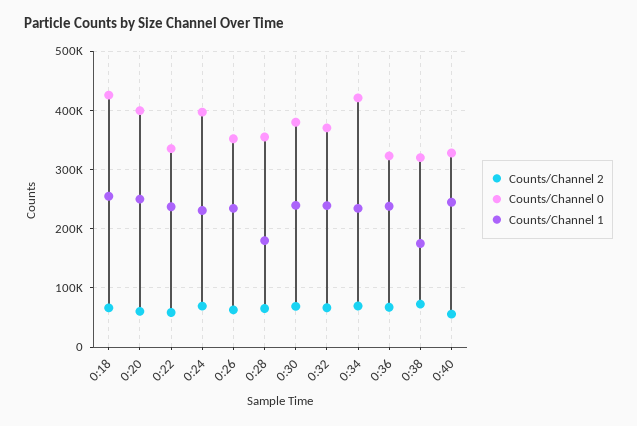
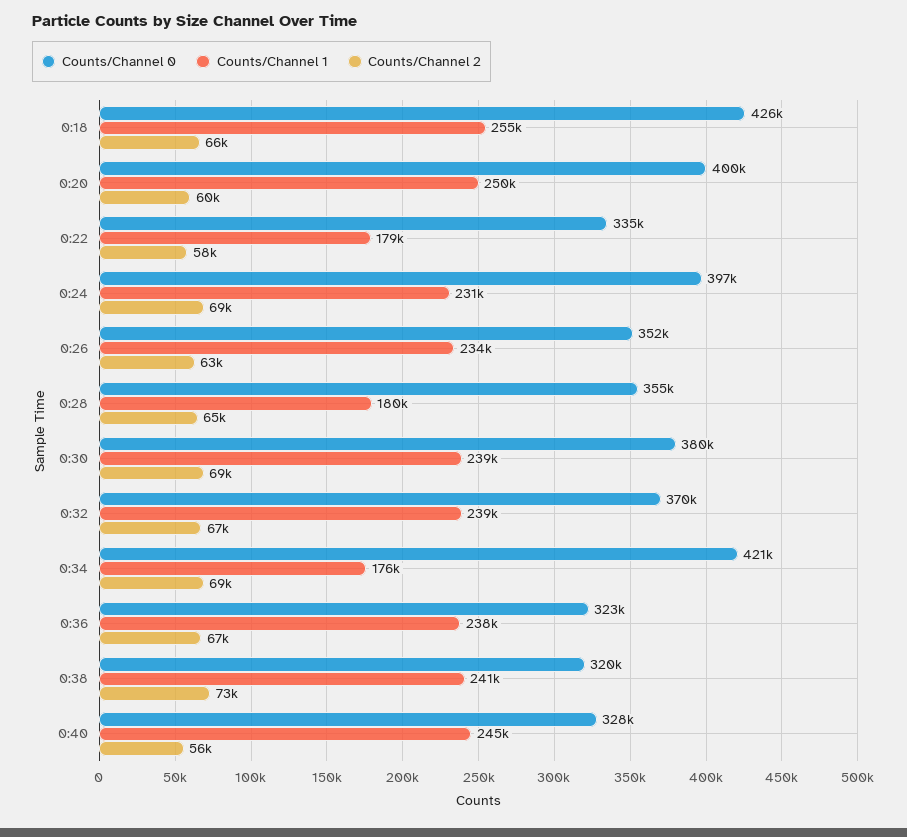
Counts/Channel 1, 0:22: 240000 -> 179000
Counts/Channel 1, 0:34: 240000 -> 176000
Counts/Channel 1, 0:38: 180000 -> 241000

